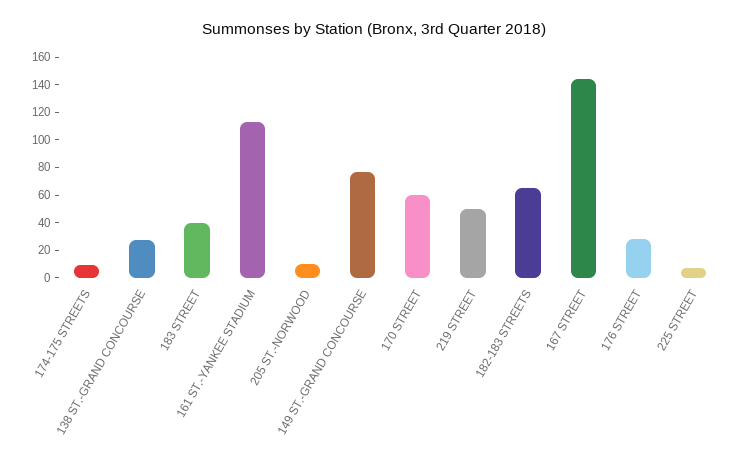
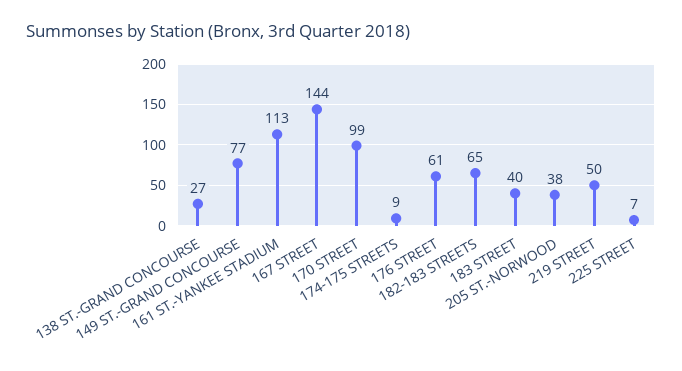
205 ST.-NORWOOD: 10 -> 38
170 STREET: 60 -> 99
176 STREET: 30 -> 61

